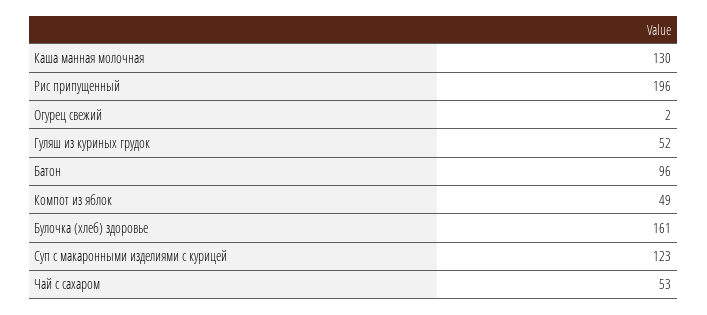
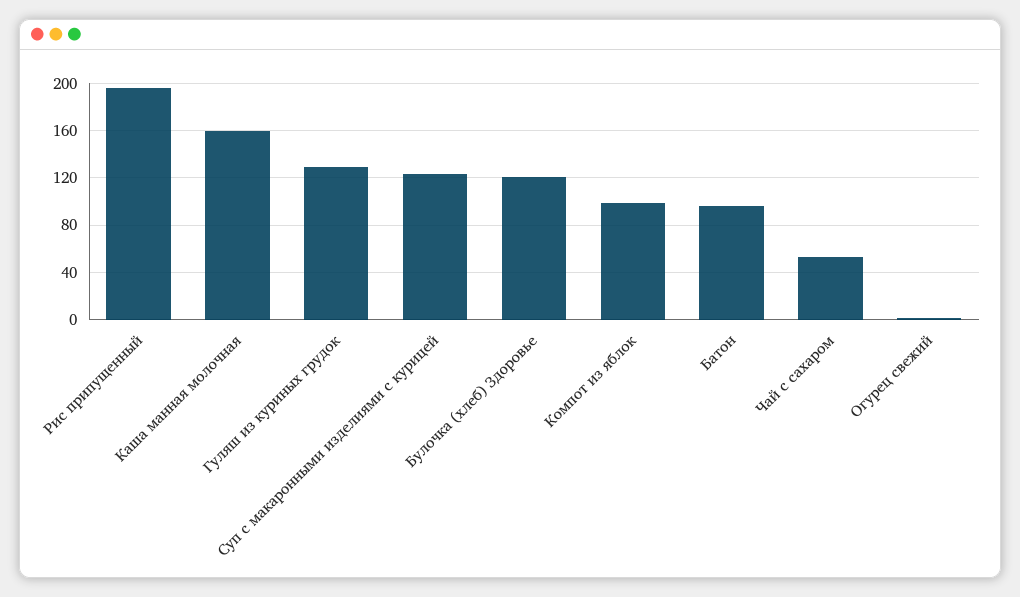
Каша манная молочная: 130 -> 160
Гуляш из куриных грудок: 52 -> 130
Компот из яблок: 49 -> 100
Булочка (хлеб) здоровье: 161 -> 120

